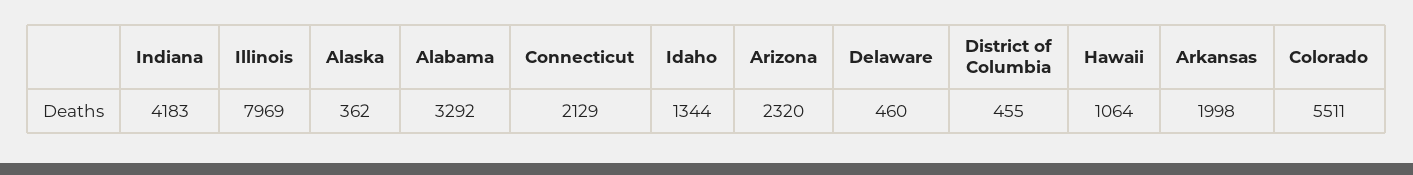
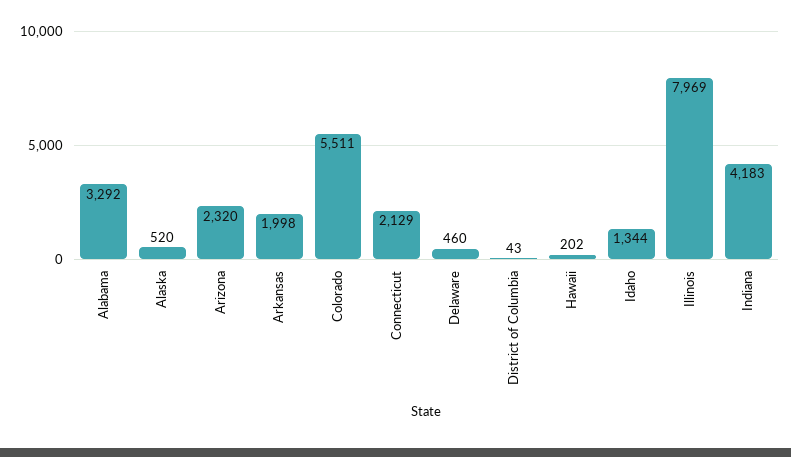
Alaska: 362 -> 520
District of Columbia: 455 -> 43
Hawaii: 1064 -> 202

